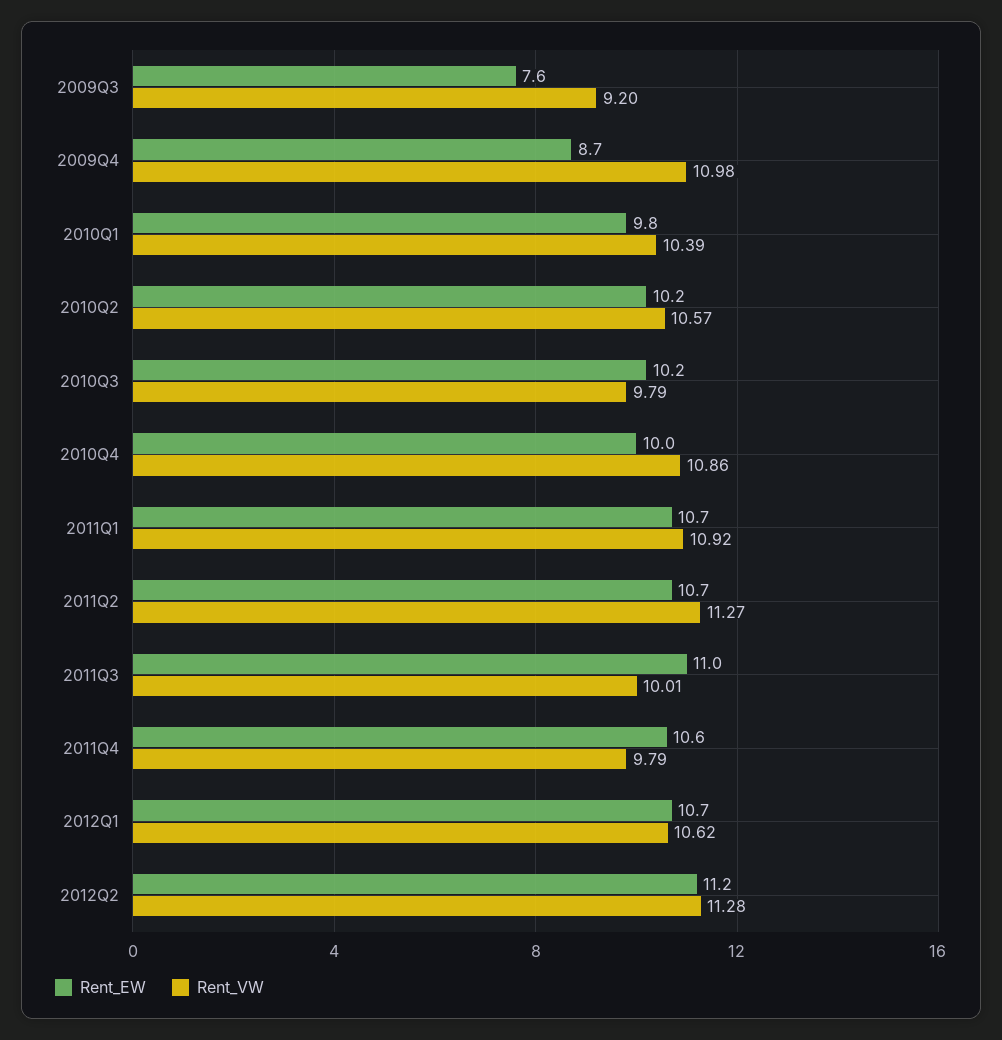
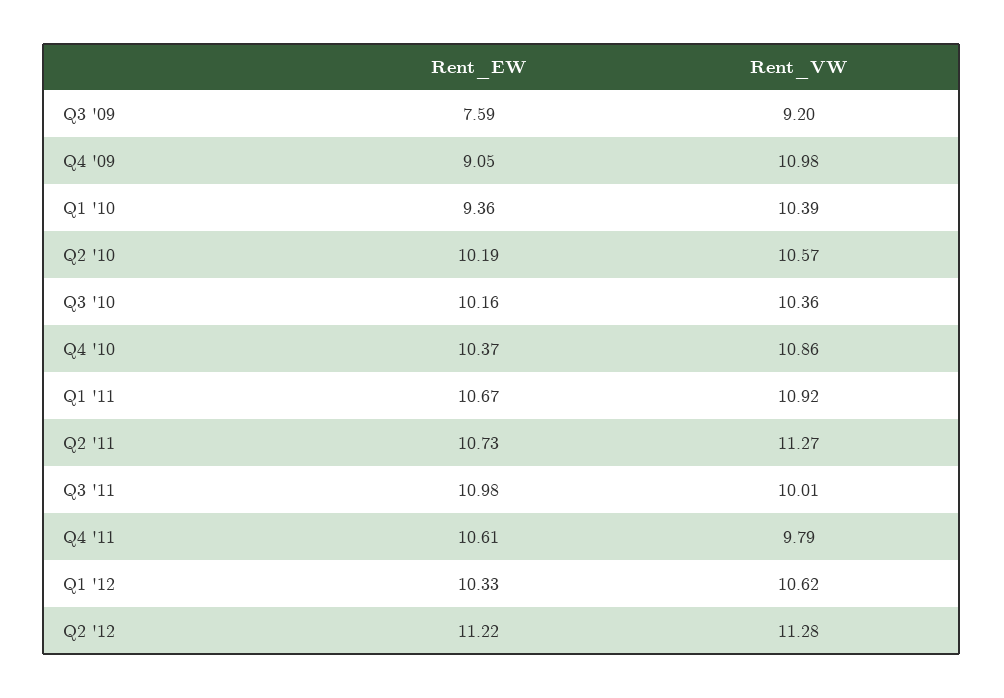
Rent_EW, 2009Q4: 8.7 -> 9.05
Rent_EW, 2010Q1: 9.8 -> 9.36
Rent_VW, 2010Q3: 9.79 -> 10.36
Rent_EW, 2010Q4: 10 -> 10.37
Rent_EW, 2012Q1: 10.7 -> 10.33

